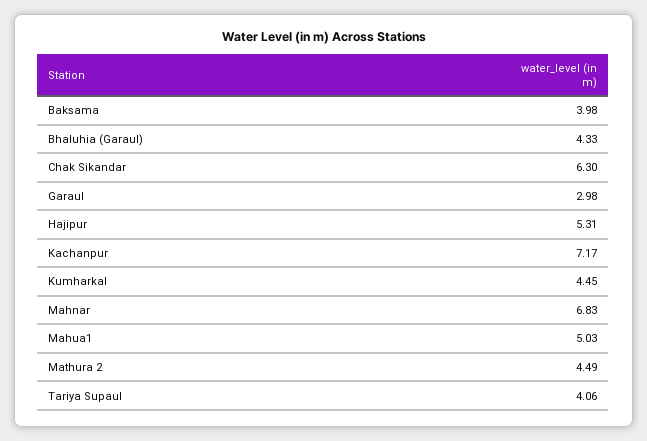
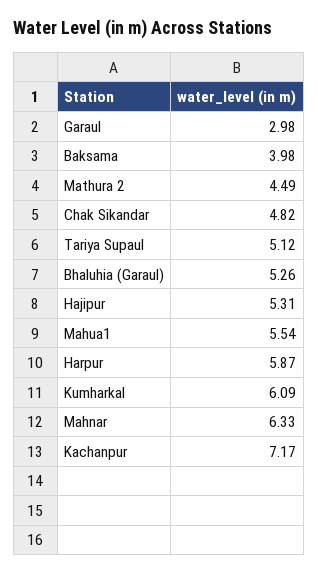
Bhaluhia (Garaul): 4.33 -> 5.26
Chak Sikandar: 6.3 -> 4.82
Kumharkal: 4.45 -> 6.09
Mahnar: 6.83 -> 6.33
Mahua1: 5.03 -> 5.54
Tariya Supaul: 4.06 -> 5.12
Harpur: none -> 5.87

